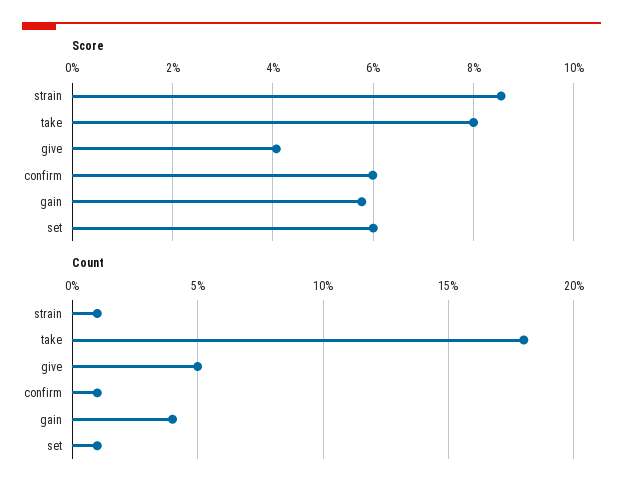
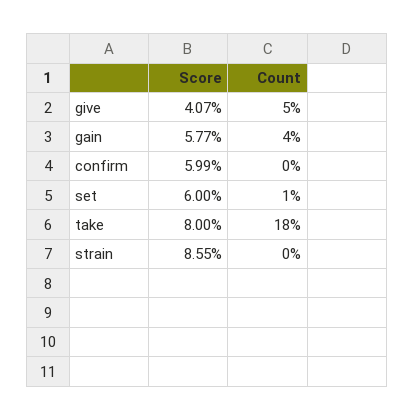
Count, strain: 1 -> 0
Count, confirm: 1 -> 0

